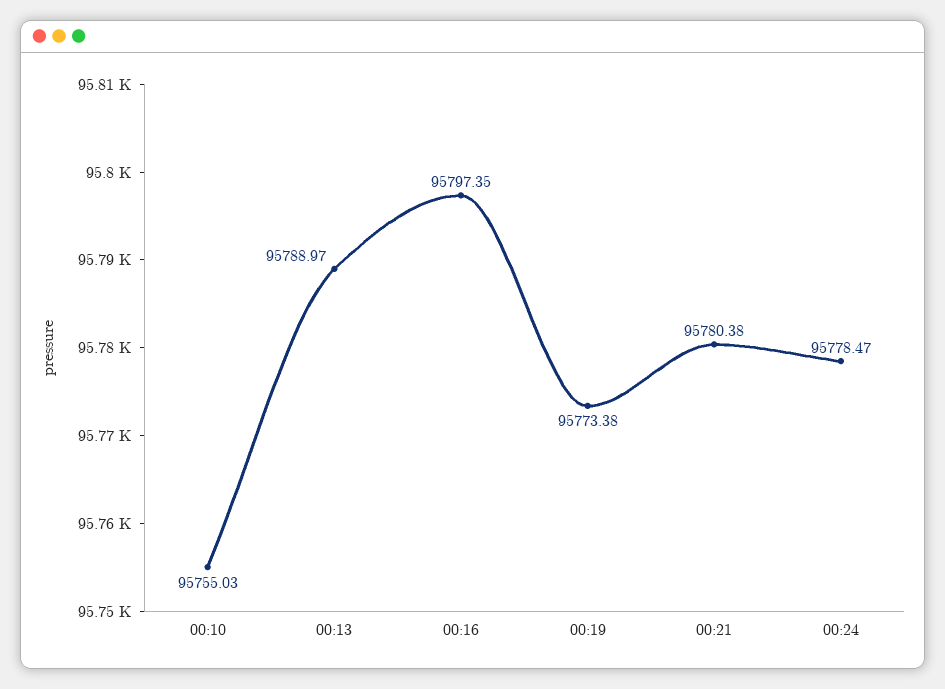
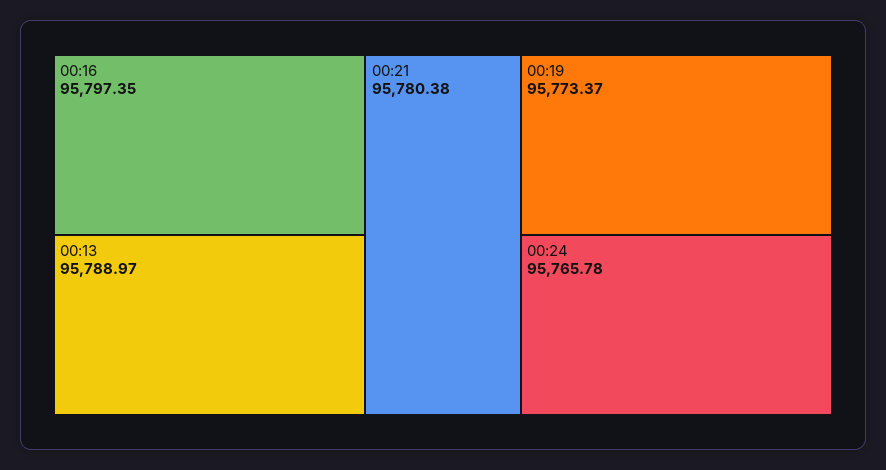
00:10: 95755.03 -> none
00:19: 95773.38 -> 95773.37
00:24: 95778.47 -> 95765.78

